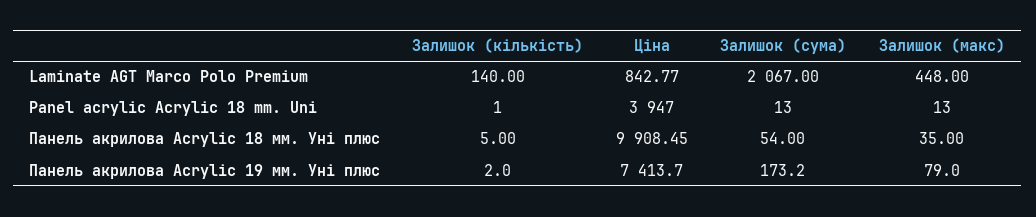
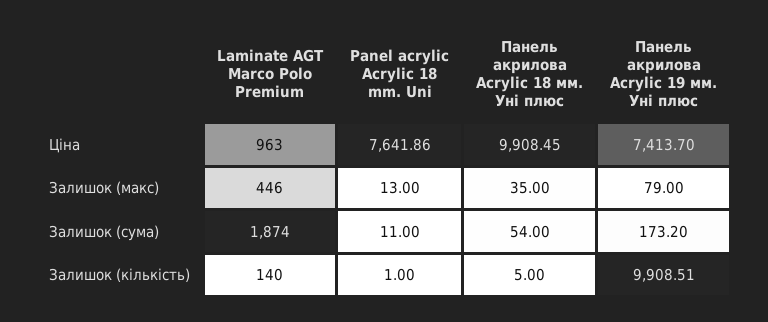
Ціна, Laminate AGT Marco Polo Premium: 842.77 -> 963
Залишок (сума), Laminate AGT Marco Polo Premium: 2067 -> 1874
Залишок (макс), Laminate AGT Marco Polo Premium: 448 -> 446
Ціна, Panel acrylic Acrylic 18 mm. Uni: 3947 -> 7641.86
Залишок (сума), Panel acrylic Acrylic 18 mm. Uni: 13 -> 11
Залишок (кількість), Панель акрилова Acrylic 19 мм. Уні плюс: 2 -> 9908.51

